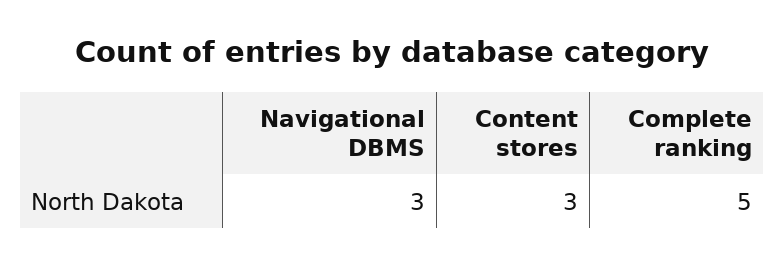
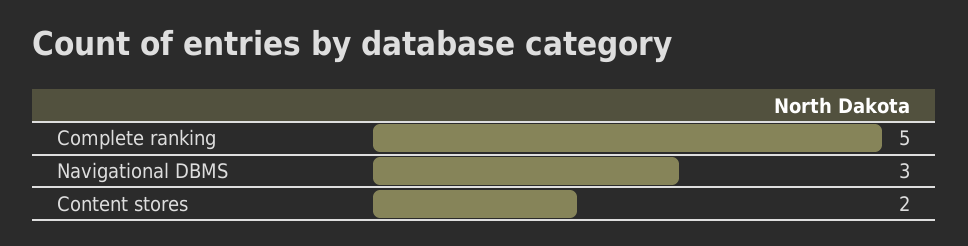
Content stores: 3 -> 2

